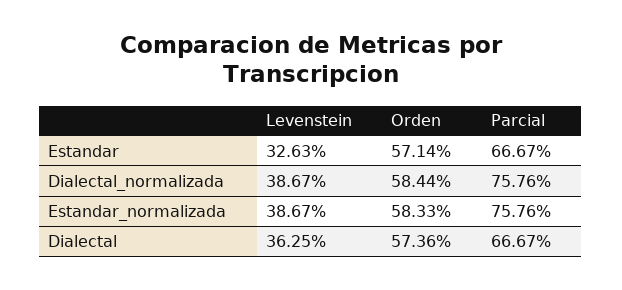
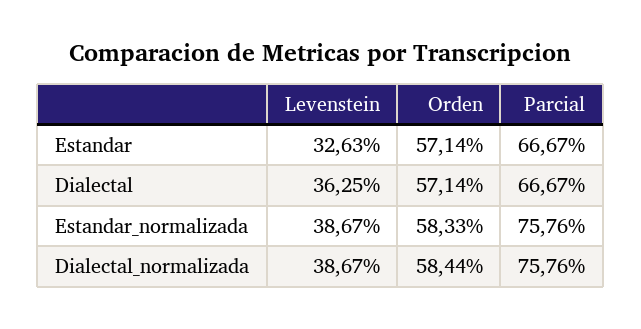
Orden, Dialectal: 57.36 -> 57.14

